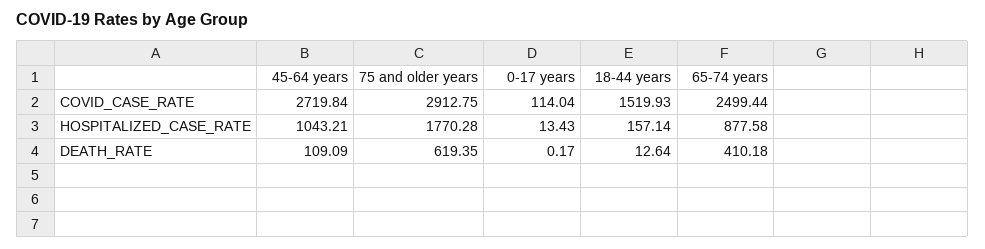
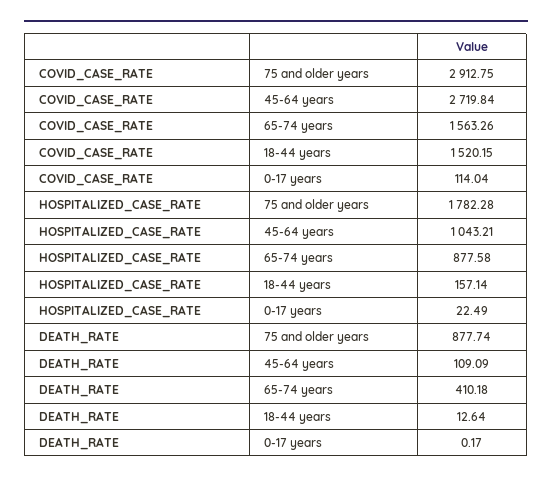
18-44 years, COVID_CASE_RATE: 1519.93 -> 1520.15
65-74 years, COVID_CASE_RATE: 2499.44 -> 1563.26
75 and older years, HOSPITALIZED_CASE_RATE: 1770.28 -> 1782.28
0-17 years, HOSPITALIZED_CASE_RATE: 13.43 -> 22.49
75 and older years, DEATH_RATE: 619.35 -> 877.74

